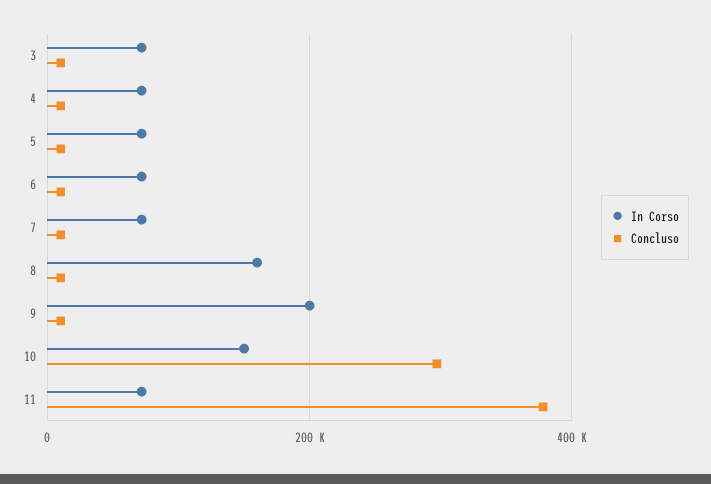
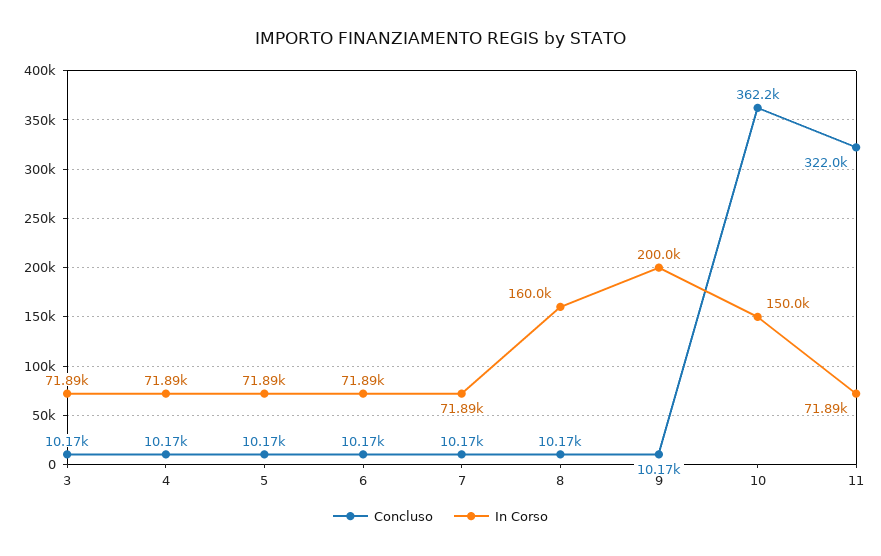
Concluso, 10: 300000 -> 362200
Concluso, 11: 380000 -> 322000

